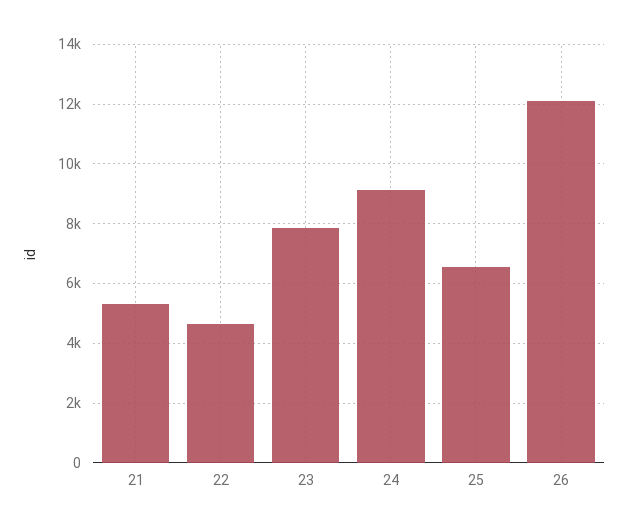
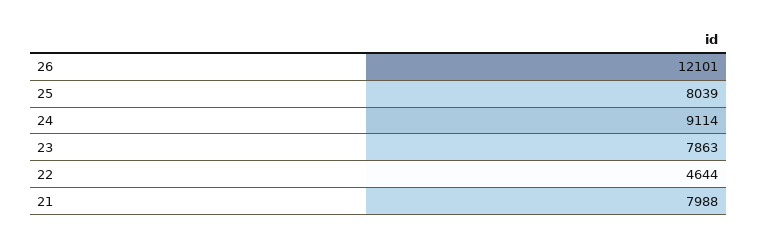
21: 5250 -> 7988
25: 6500 -> 8039

